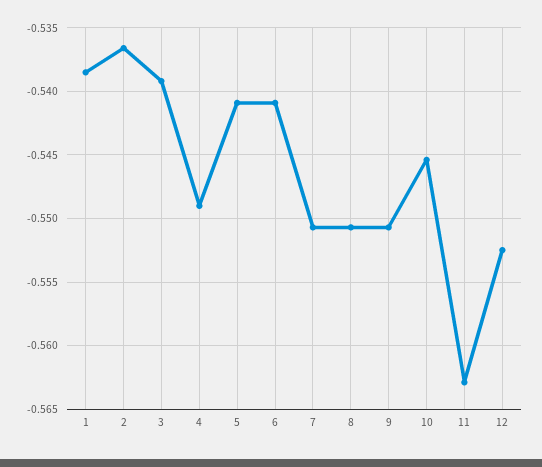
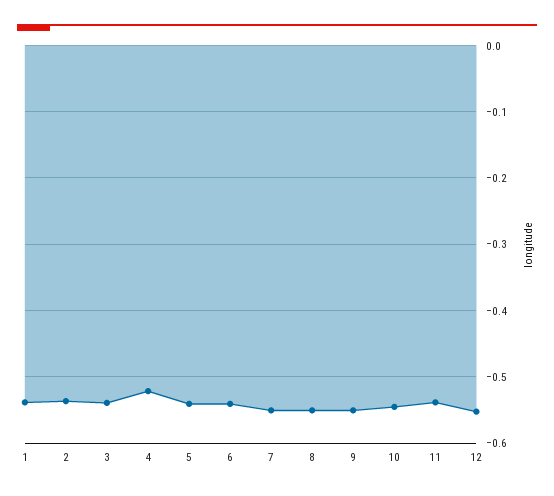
4: -0.549 -> -0.52
11: -0.563 -> -0.54

